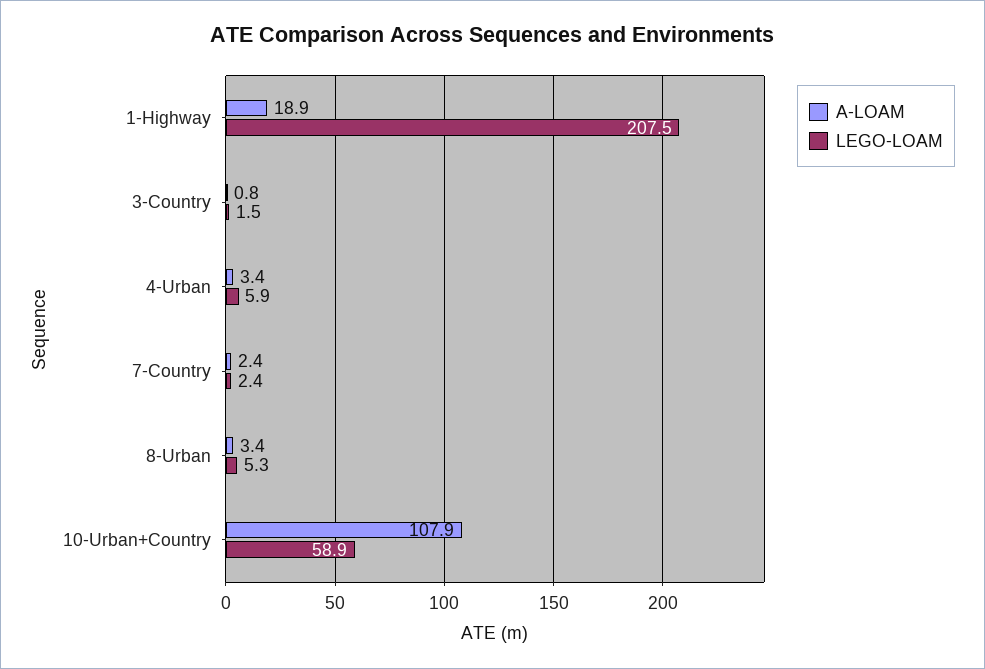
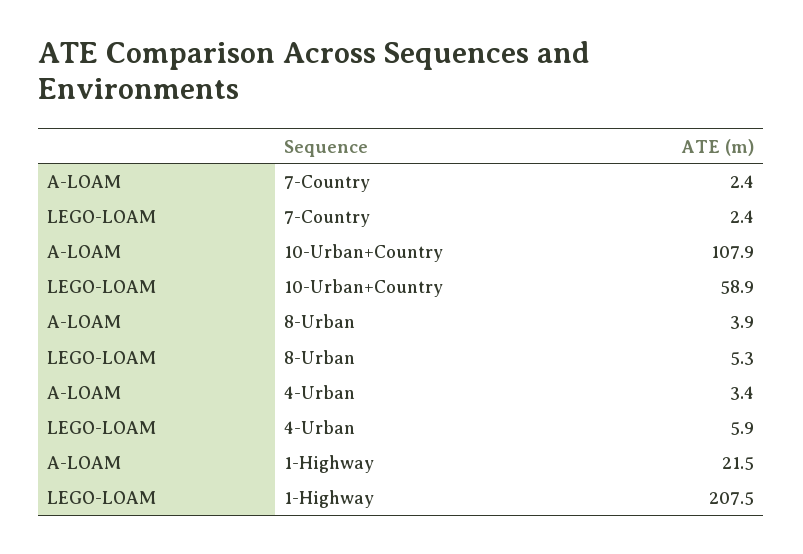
A-LOAM, 1-Highway: 18.9 -> 21.5
A-LOAM, 3-Country: 0.8 -> none
LEGO-LOAM, 3-Country: 1.5 -> none
A-LOAM, 8-Urban: 3.4 -> 3.9

